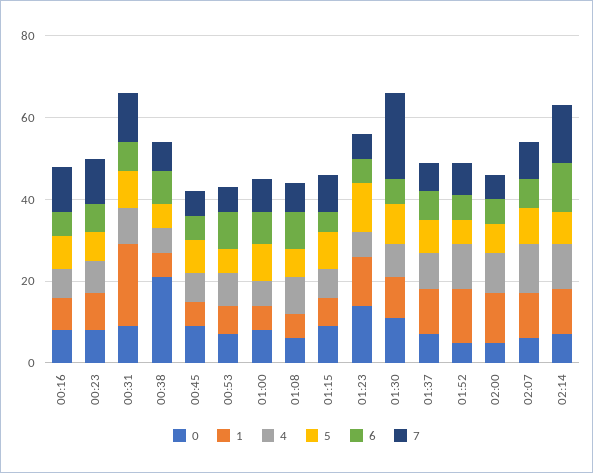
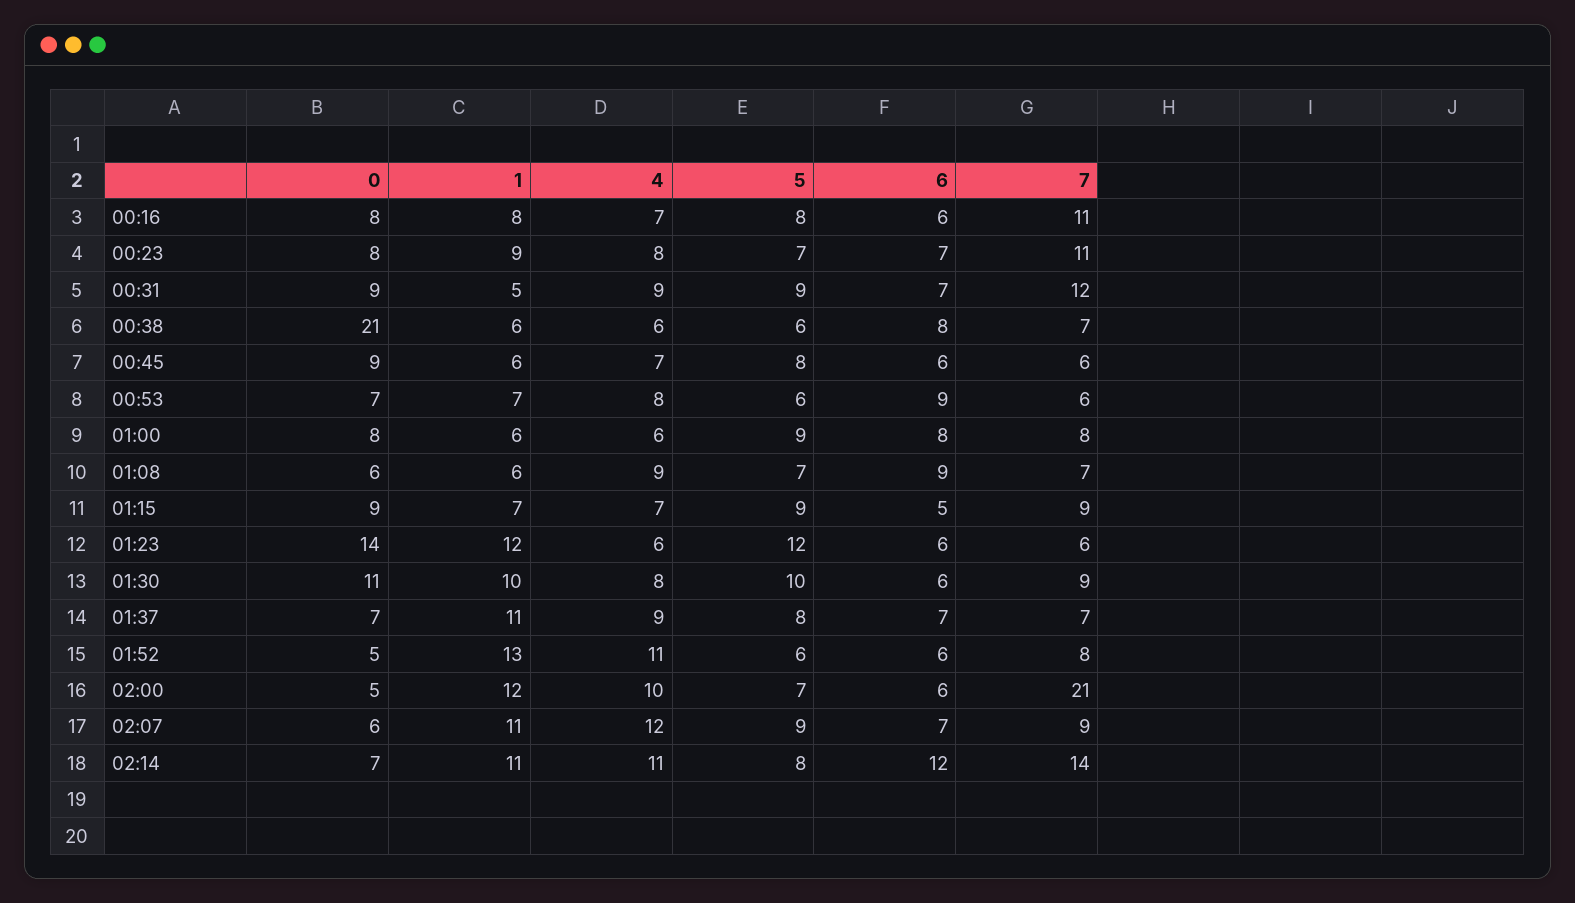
1, 00:31: 20 -> 5
7, 01:30: 20 -> 9
7, 02:00: 5 -> 21

